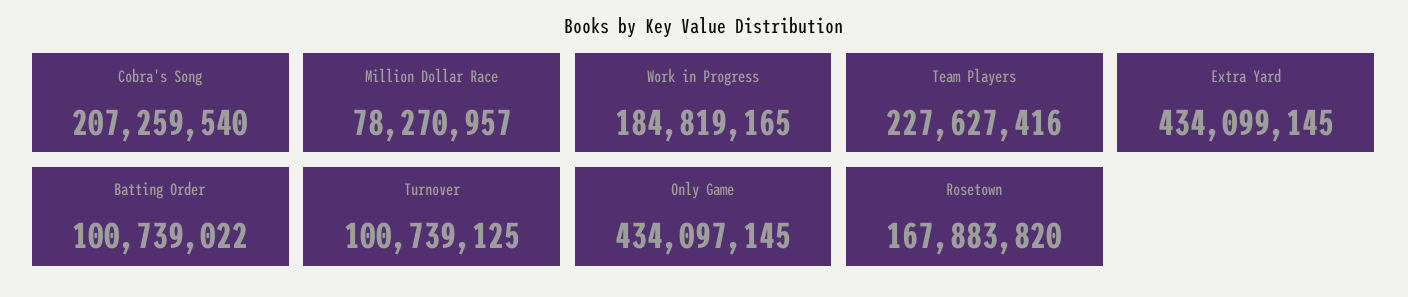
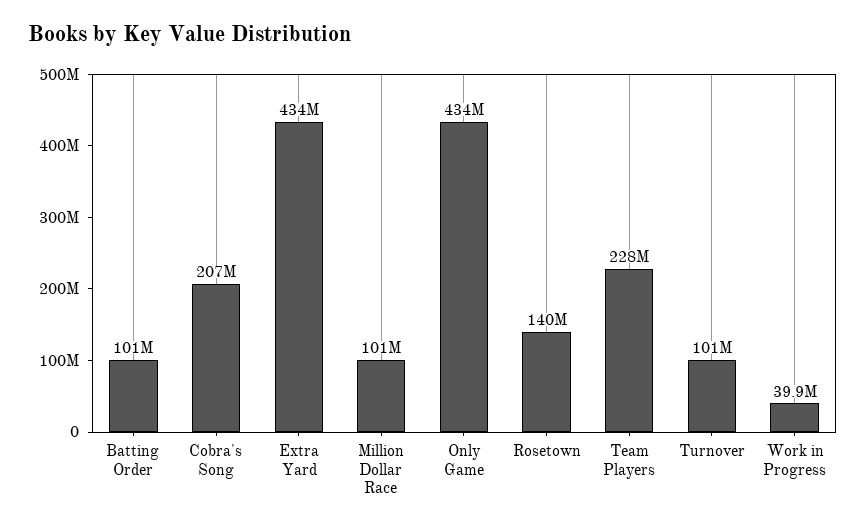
Million Dollar Race: 78270957 -> 101000000
Work in Progress: 184819165 -> 39900000
Rosetown: 167883820 -> 140000000

